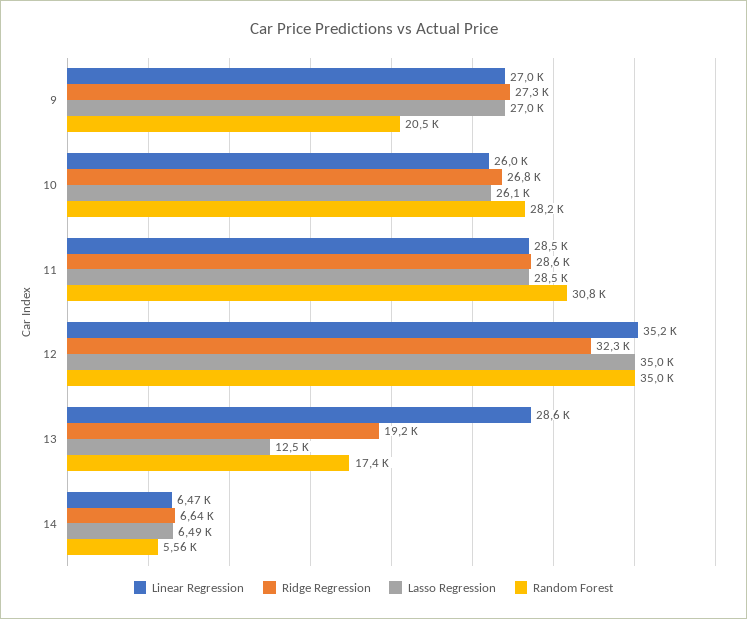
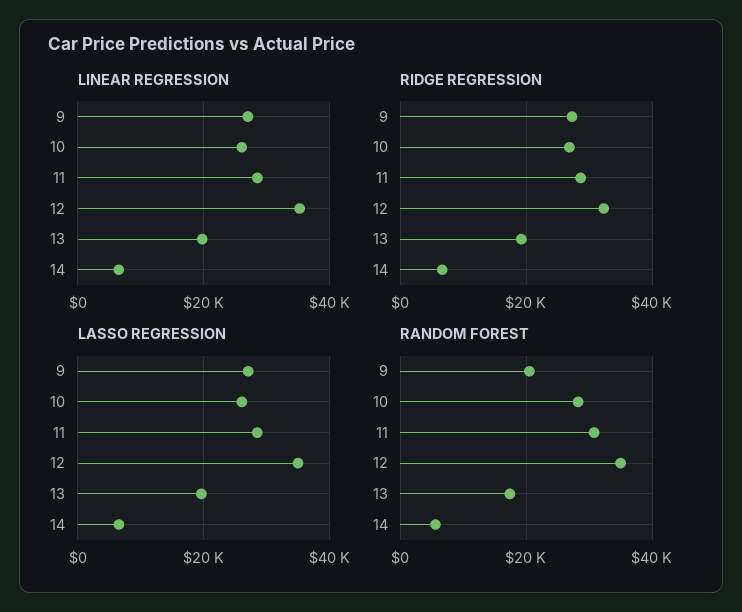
Linear Regression, 13: 28600 -> 20000
Lasso Regression, 13: 12500 -> 20000

